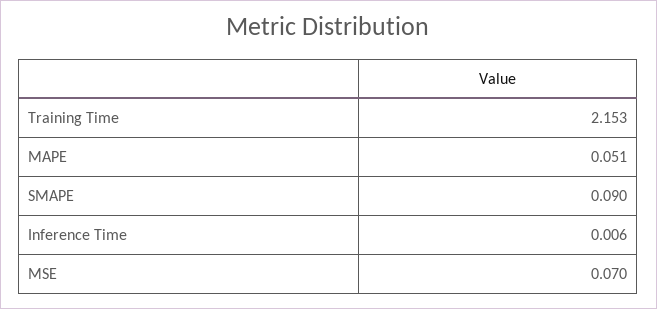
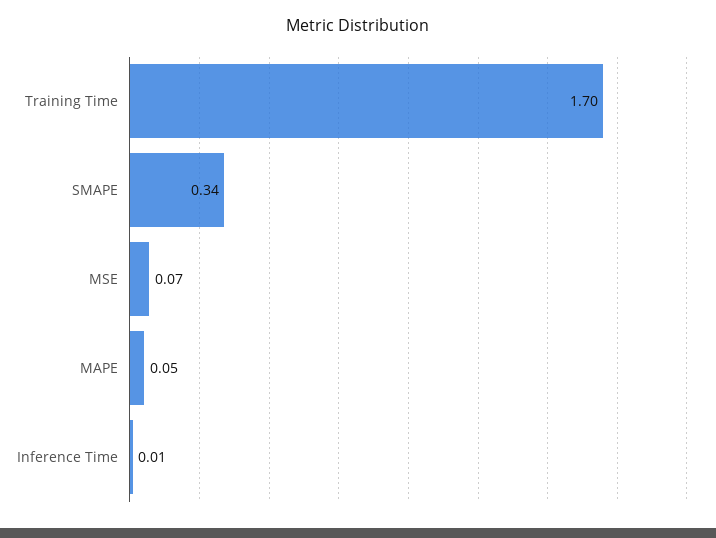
Training Time: 2.153 -> 1.7
SMAPE: 0.09 -> 0.34

